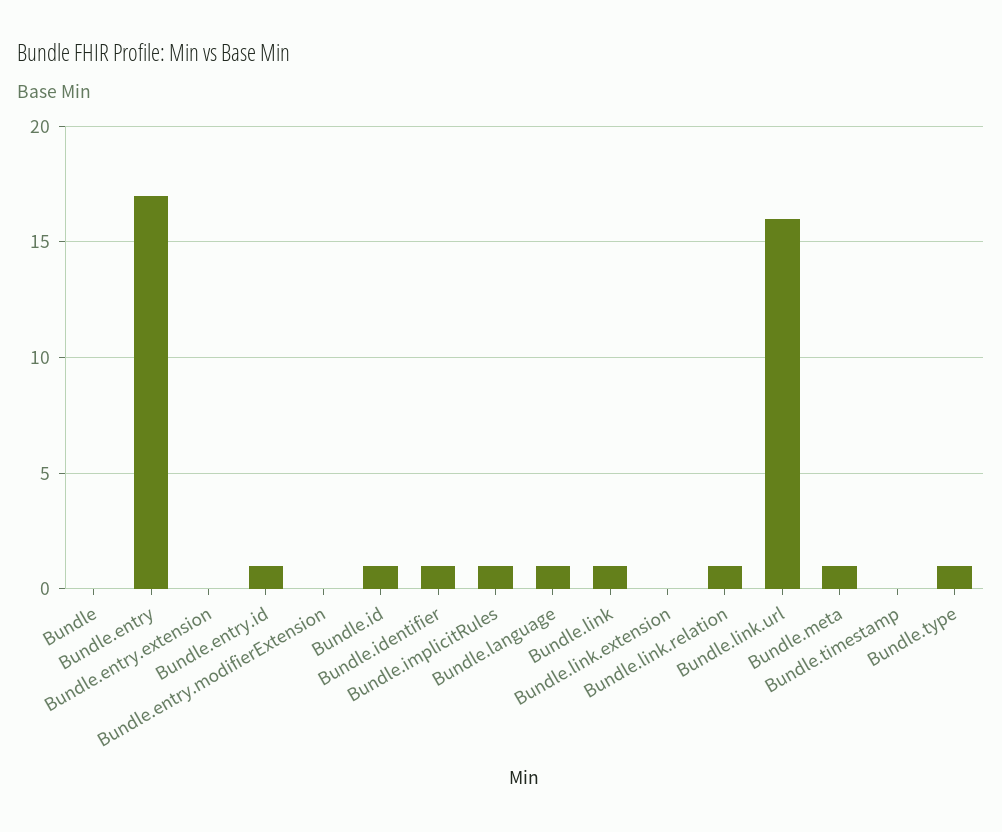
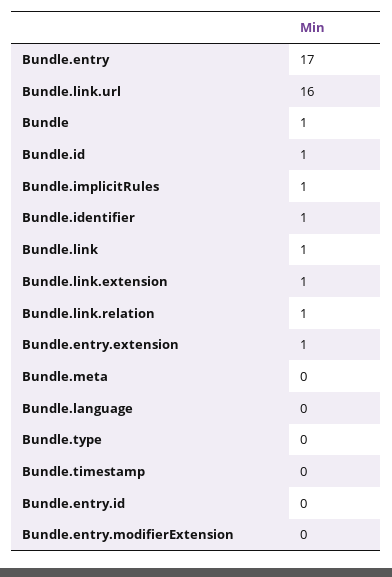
Bundle: 0 -> 1
Bundle.entry.extension: 0 -> 1
Bundle.entry.id: 1 -> 0
Bundle.language: 1 -> 0
Bundle.link.extension: 0 -> 1
Bundle.meta: 1 -> 0
Bundle.type: 1 -> 0

